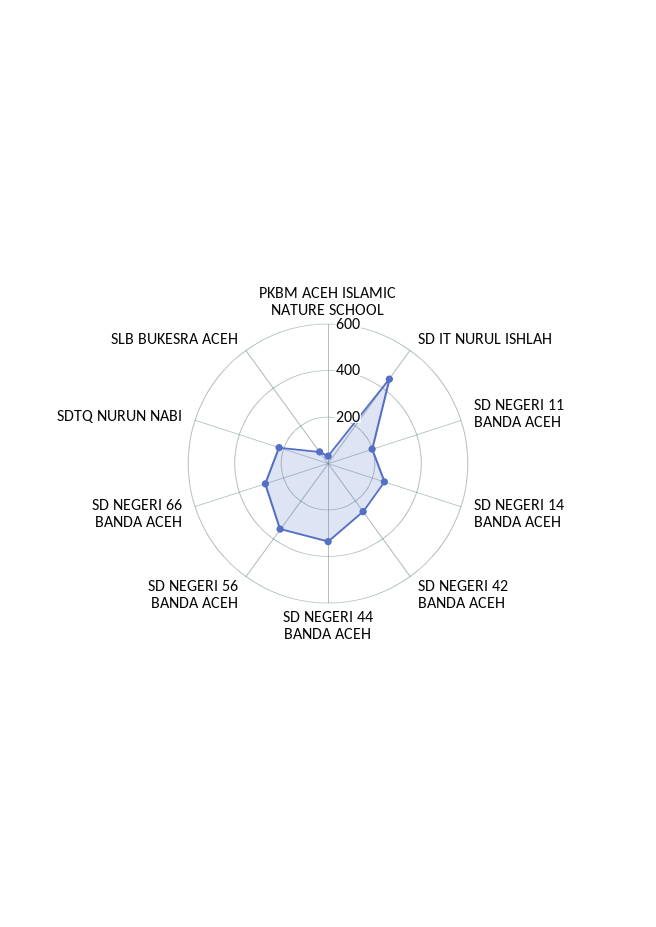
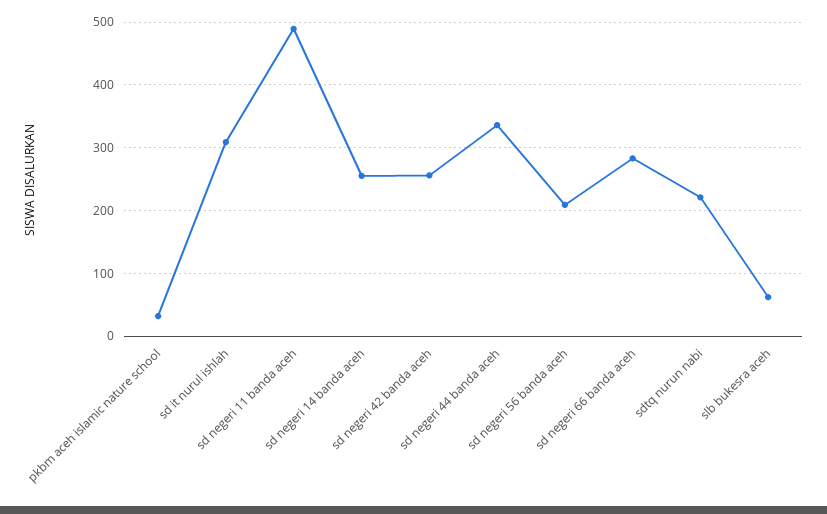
SD IT NURUL ISHLAH: 450 -> 310
SD NEGERI 11 BANDA ACEH: 200 -> 490
SD NEGERI 56 BANDA ACEH: 350 -> 210

